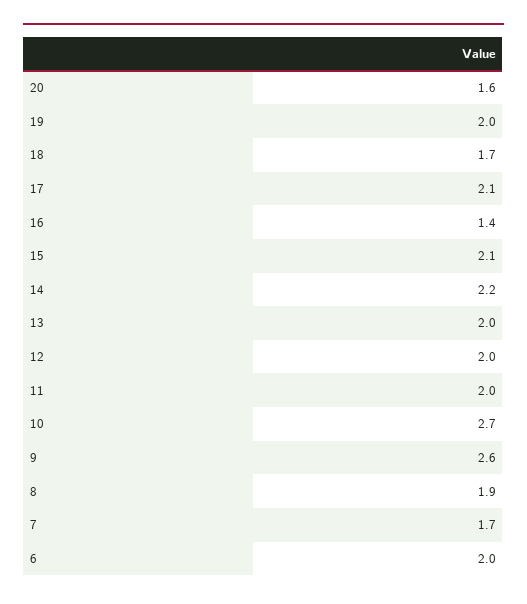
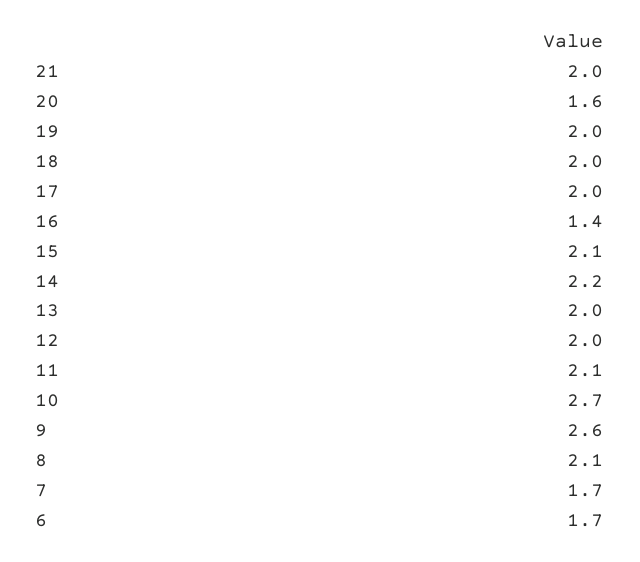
18: 1.7 -> 2
17: 2.1 -> 2
11: 2 -> 2.1
8: 1.9 -> 2.1
6: 2 -> 1.7
21: none -> 2

